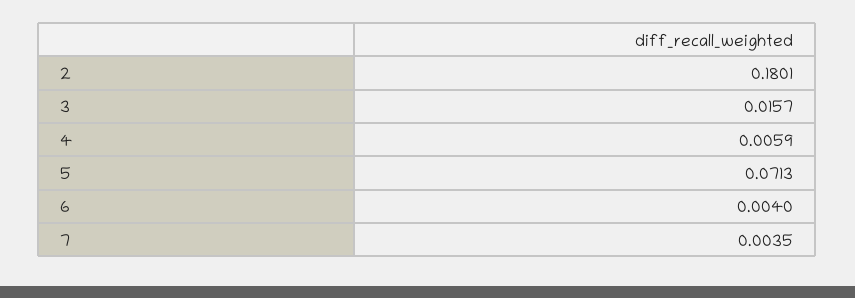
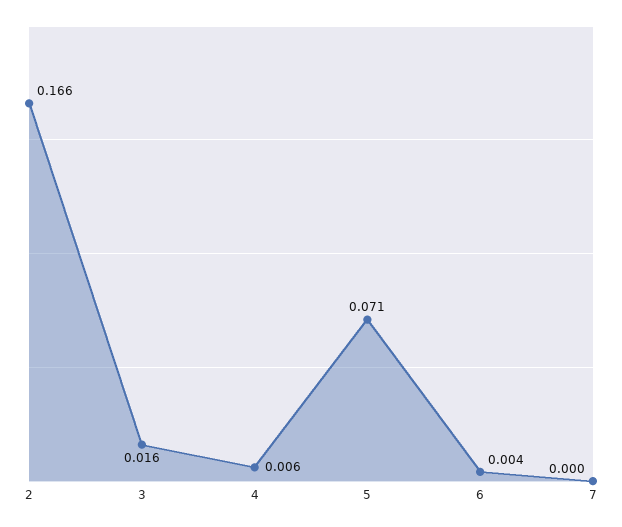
2: 0.1801 -> 0.166
7: 0.0035 -> 0

